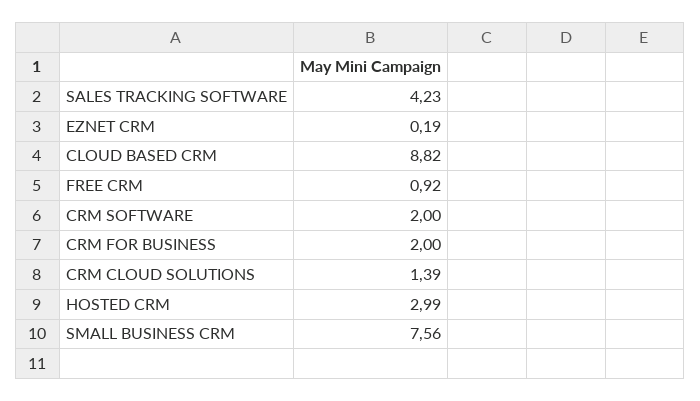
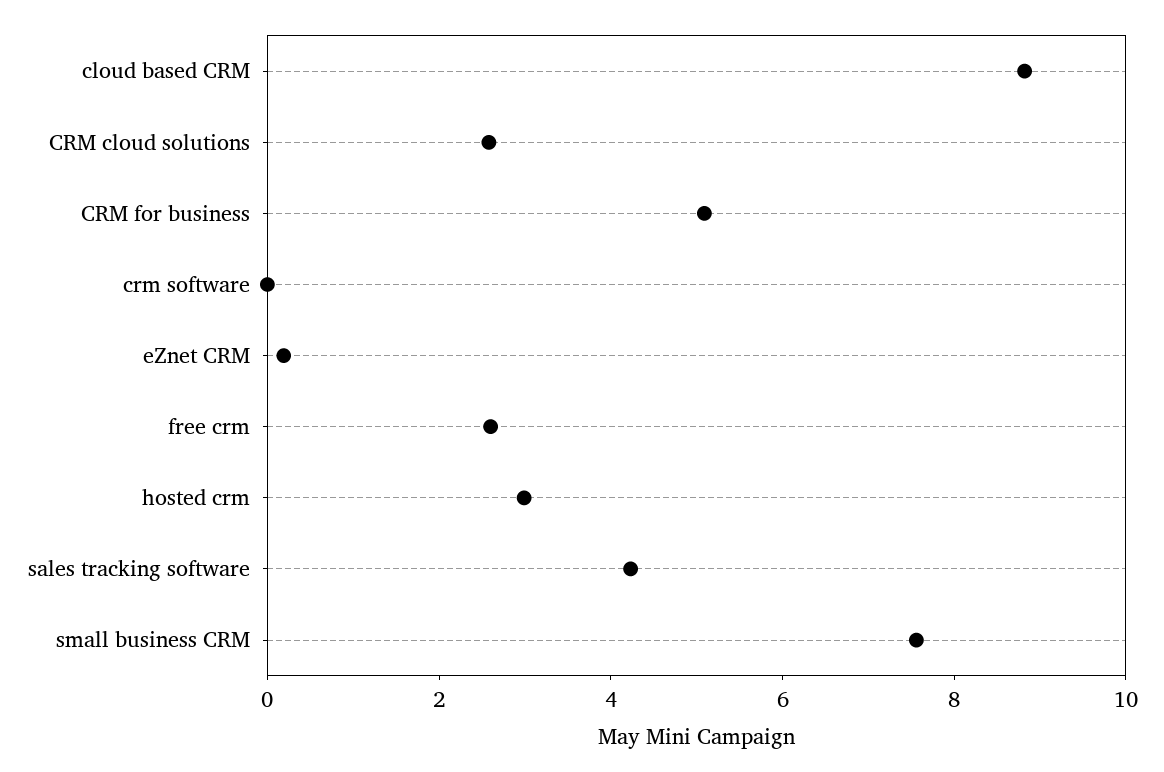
FREE CRM: 0.92 -> 2.5
CRM SOFTWARE: 2 -> 0
CRM FOR BUSINESS: 2 -> 5
CRM CLOUD SOLUTIONS: 1.39 -> 2.5

